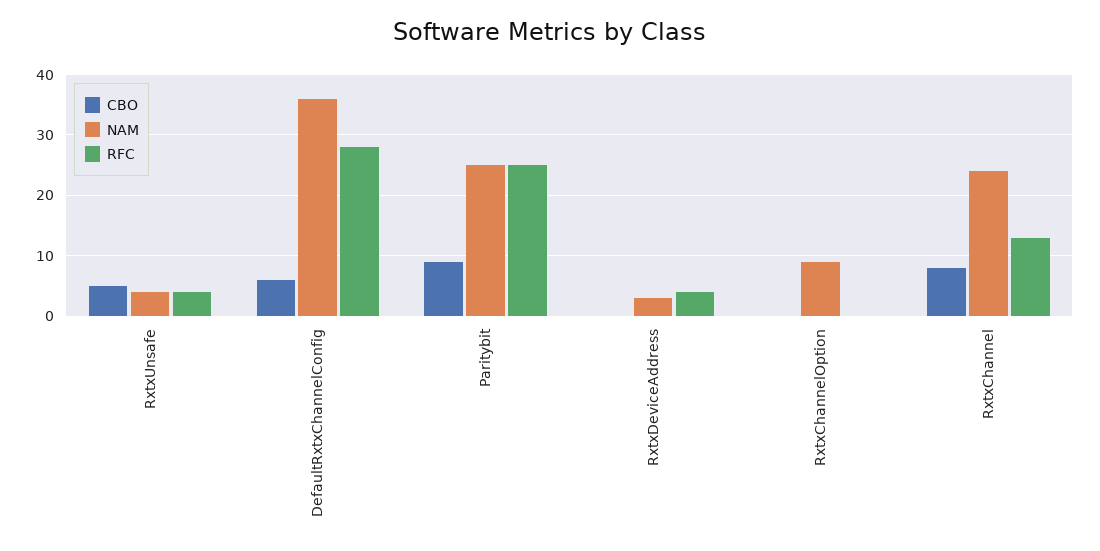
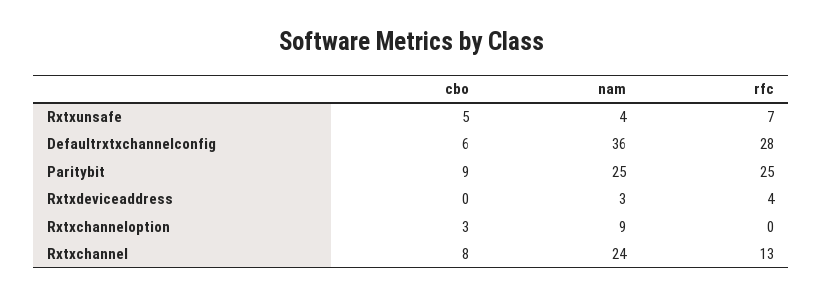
RFC, RxtxUnsafe: 4 -> 7
CBO, RxtxChannelOption: 0 -> 3

